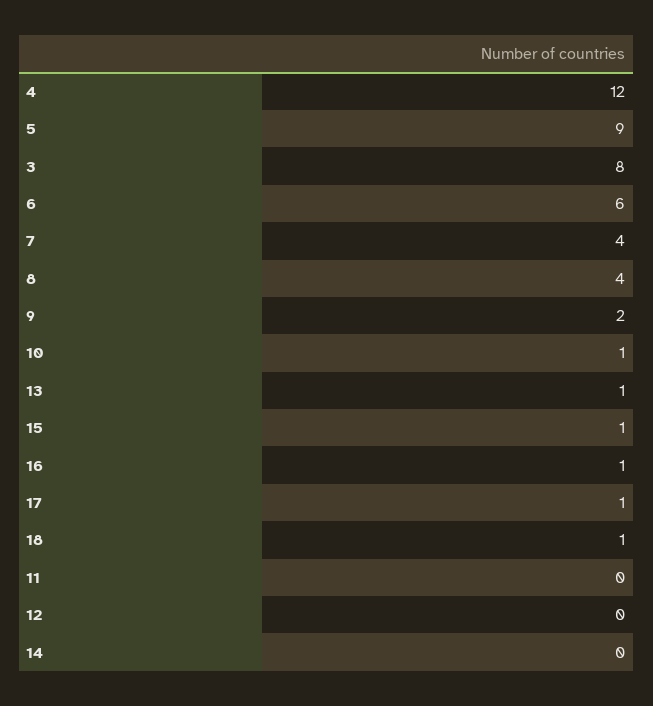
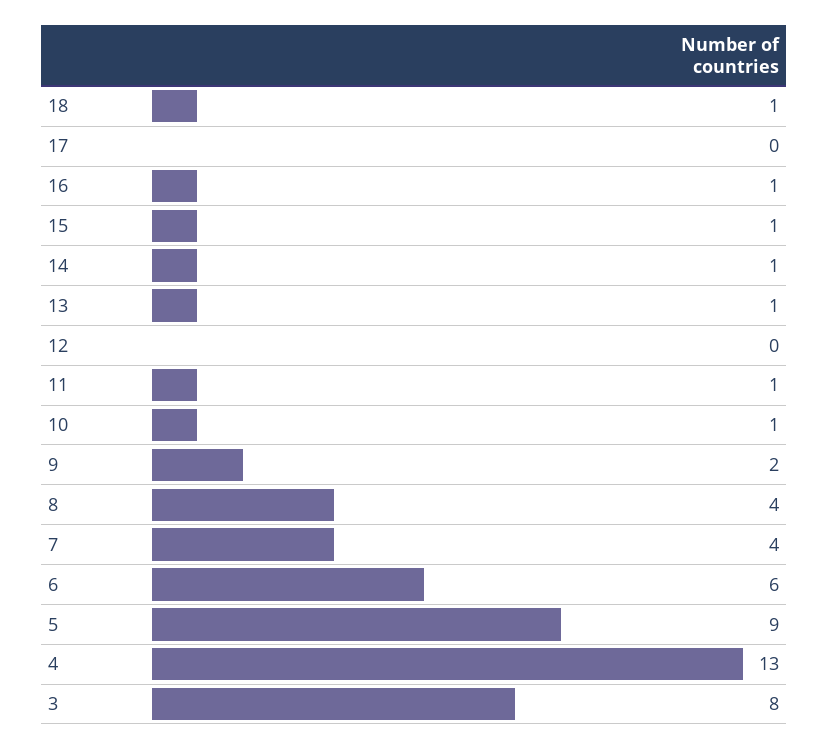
4: 12 -> 13
17: 1 -> 0
11: 0 -> 1
14: 0 -> 1

